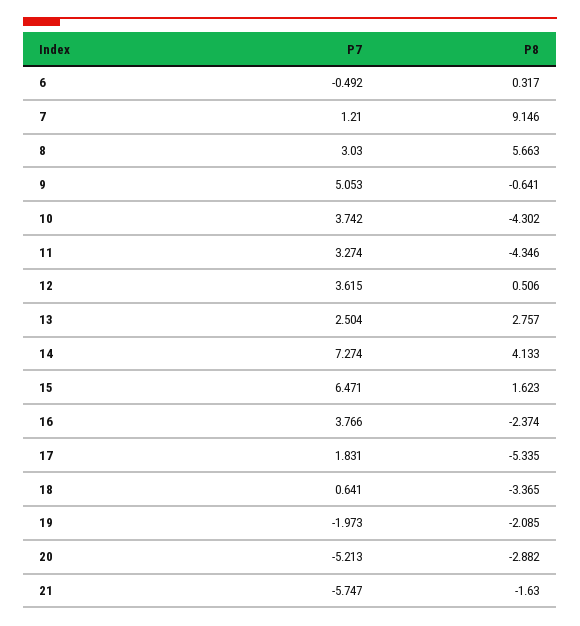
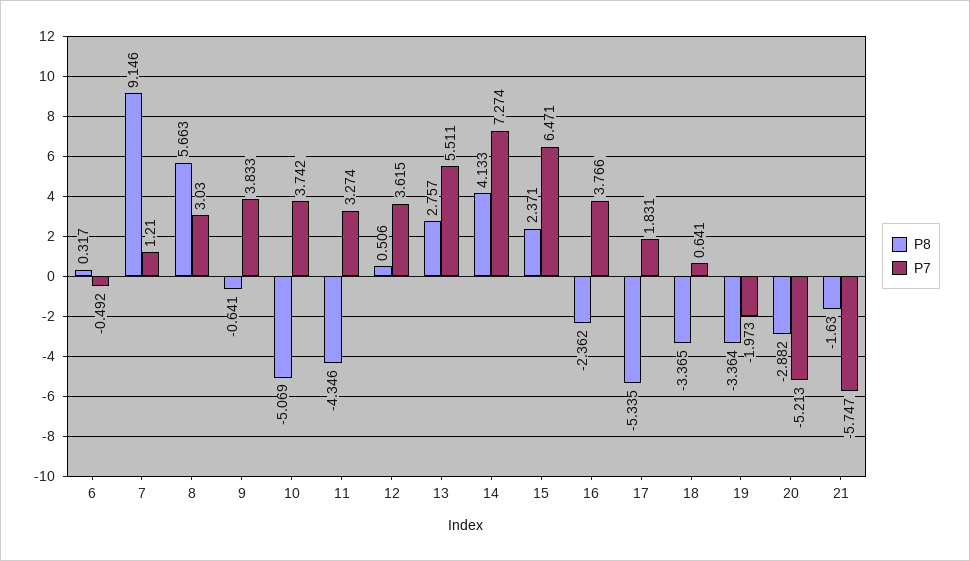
P7, 9: 5.053 -> 3.833
P8, 10: -4.302 -> -5.069
P7, 13: 2.504 -> 5.511
P8, 15: 1.623 -> 2.371
P8, 16: -2.374 -> -2.362
P8, 19: -2.085 -> -3.364

